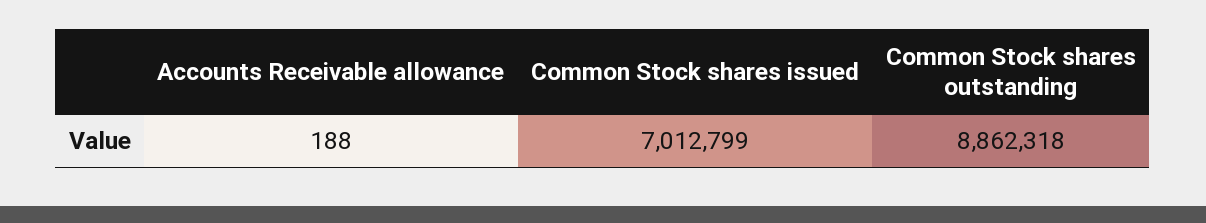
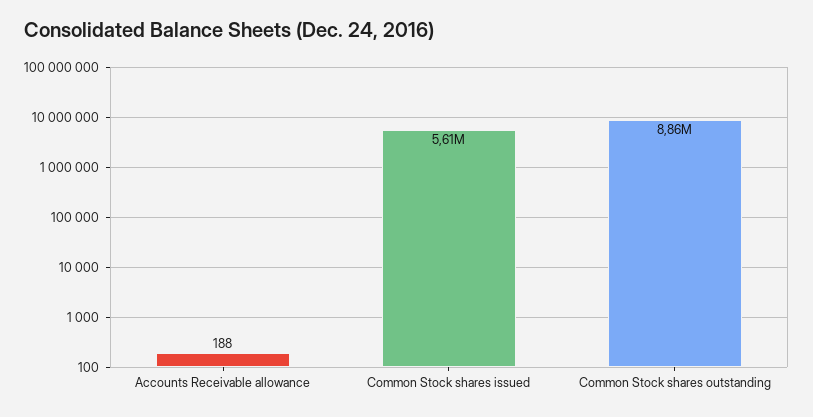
Common Stock shares issued: 7012799 -> 5610000

